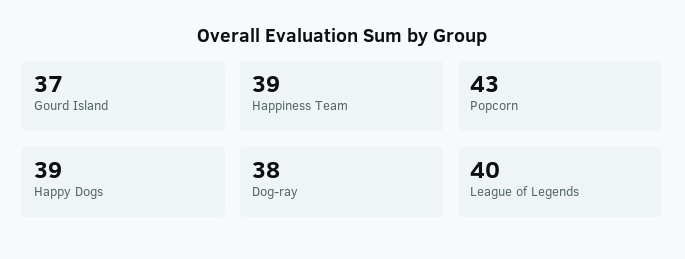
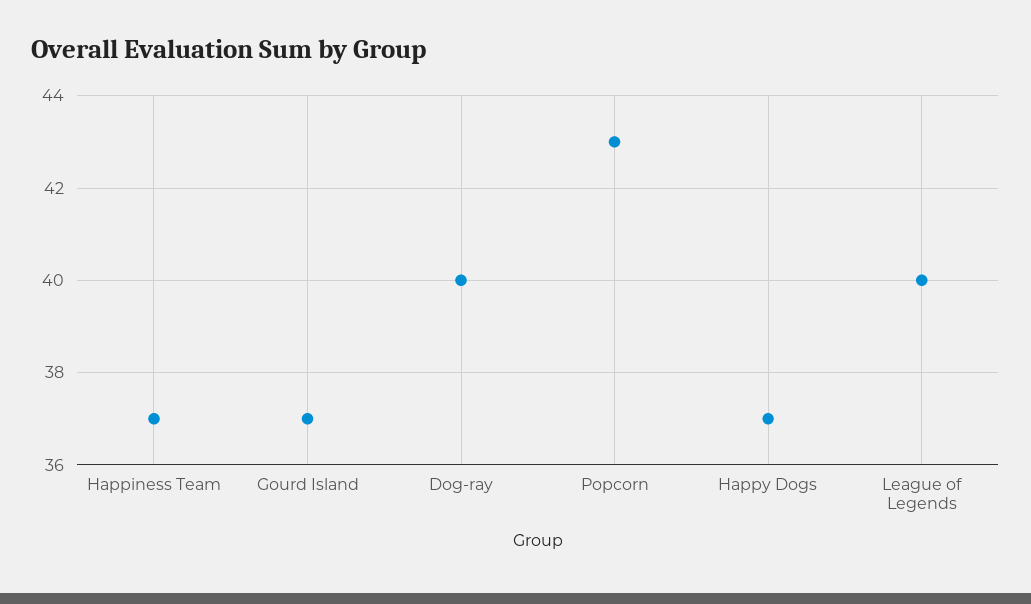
Happiness Team: 39 -> 37
Happy Dogs: 39 -> 37
Dog-ray: 38 -> 40

